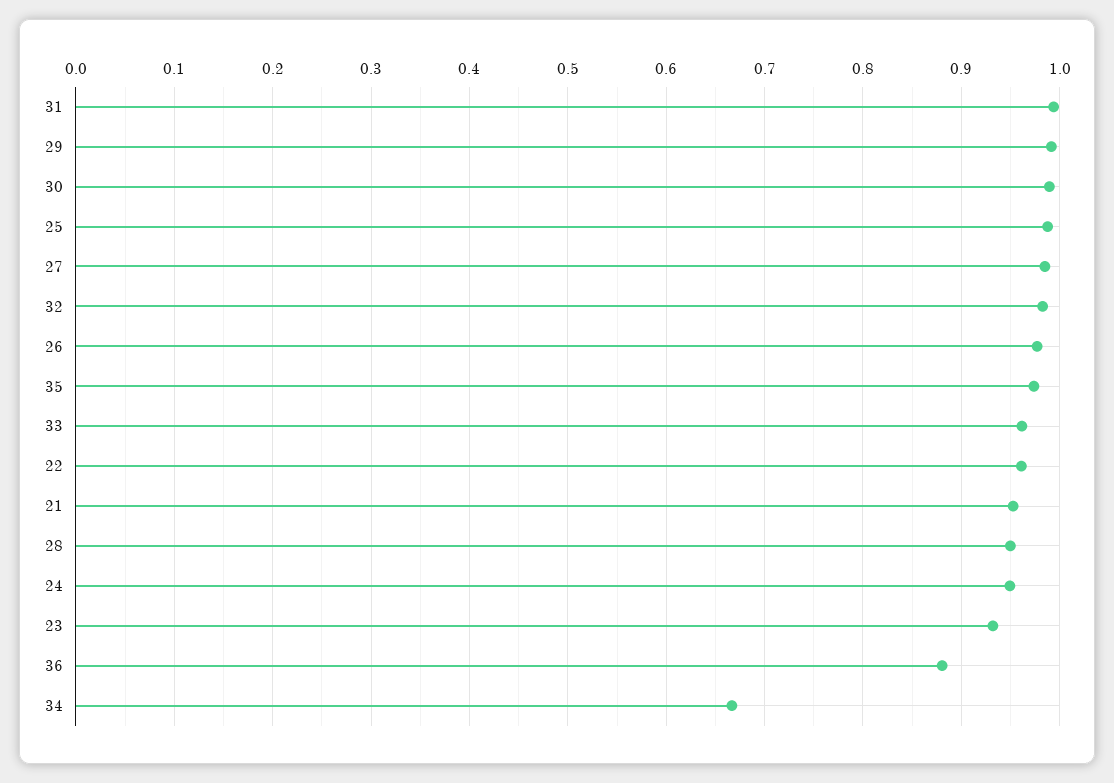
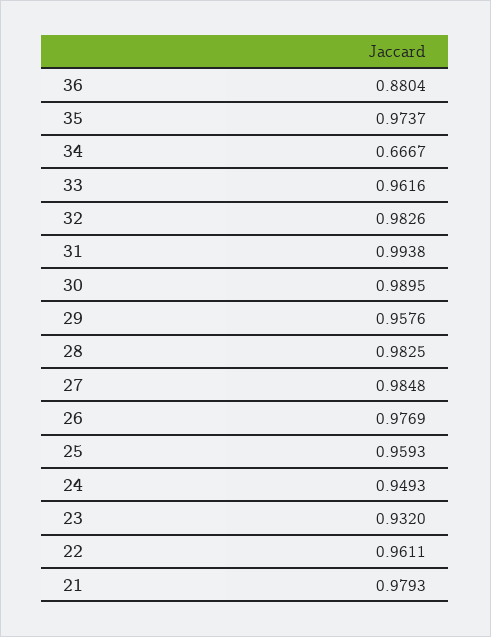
29: 0.99 -> 0.9576
25: 0.99 -> 0.9593
21: 0.95 -> 0.9793
28: 0.95 -> 0.9825

